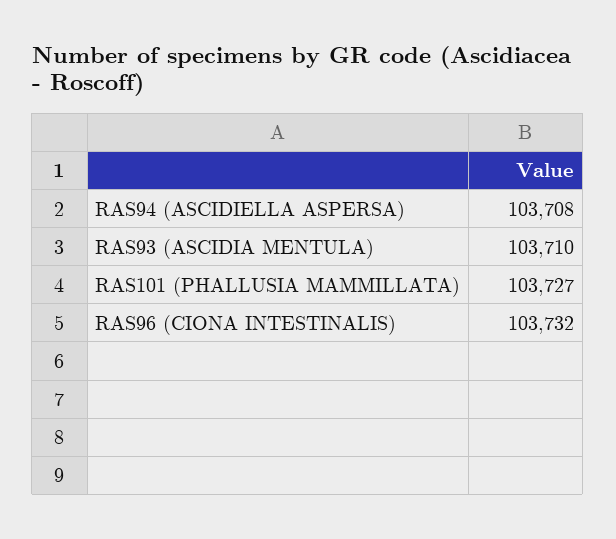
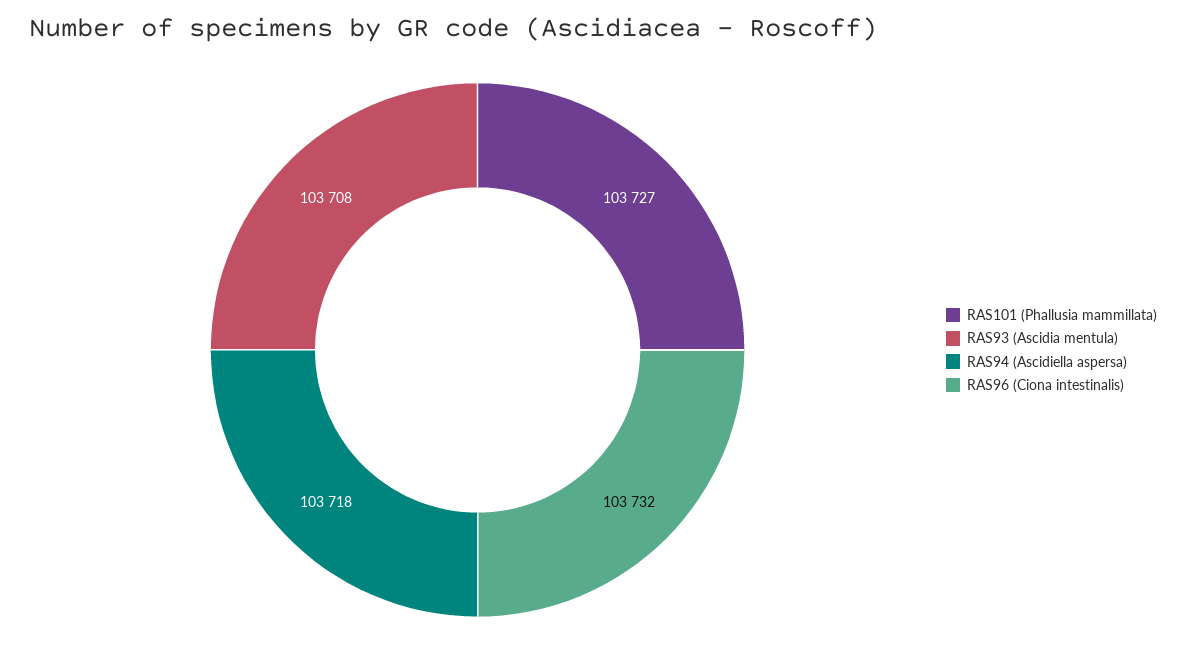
RAS94 (ASCIDIELLA ASPERSA): 103708 -> 103718
RAS93 (ASCIDIA MENTULA): 103710 -> 103708

